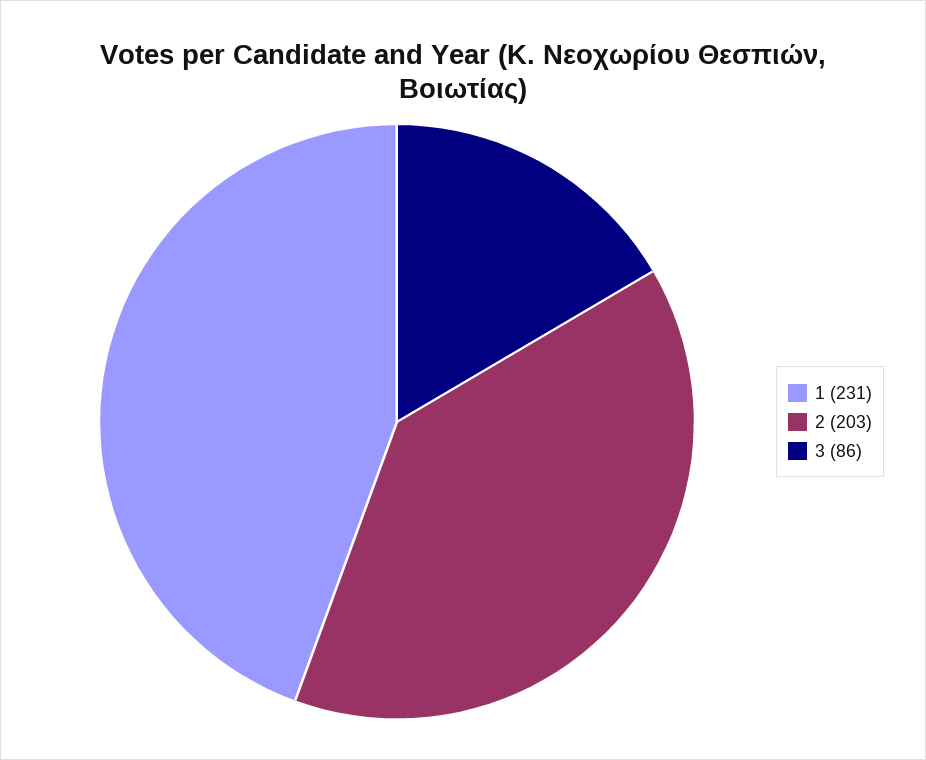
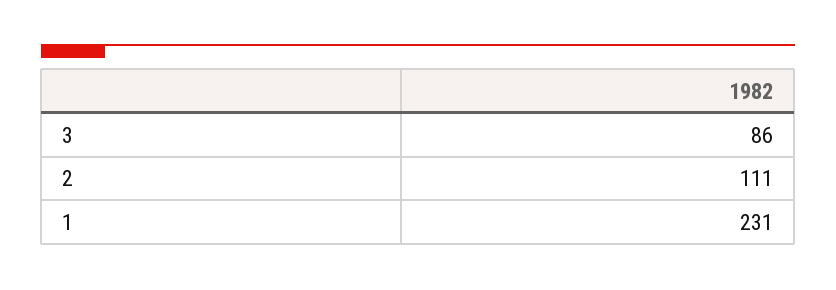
2: 203 -> 111

